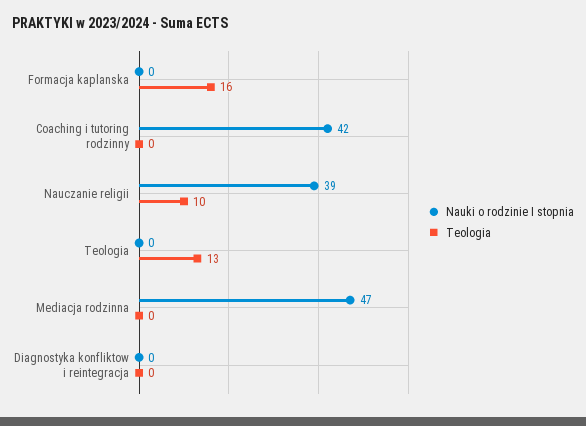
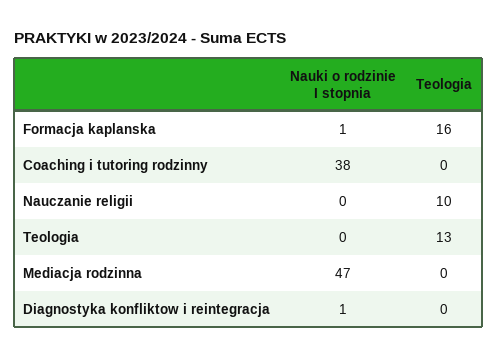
Nauki o rodzinie I stopnia, Formacja kaplanska: 0 -> 1
Nauki o rodzinie I stopnia, Coaching i tutoring rodzinny: 42 -> 38
Nauki o rodzinie I stopnia, Nauczanie religii: 39 -> 0
Nauki o rodzinie I stopnia, Diagnostyka konfliktow i reintegracja: 0 -> 1

